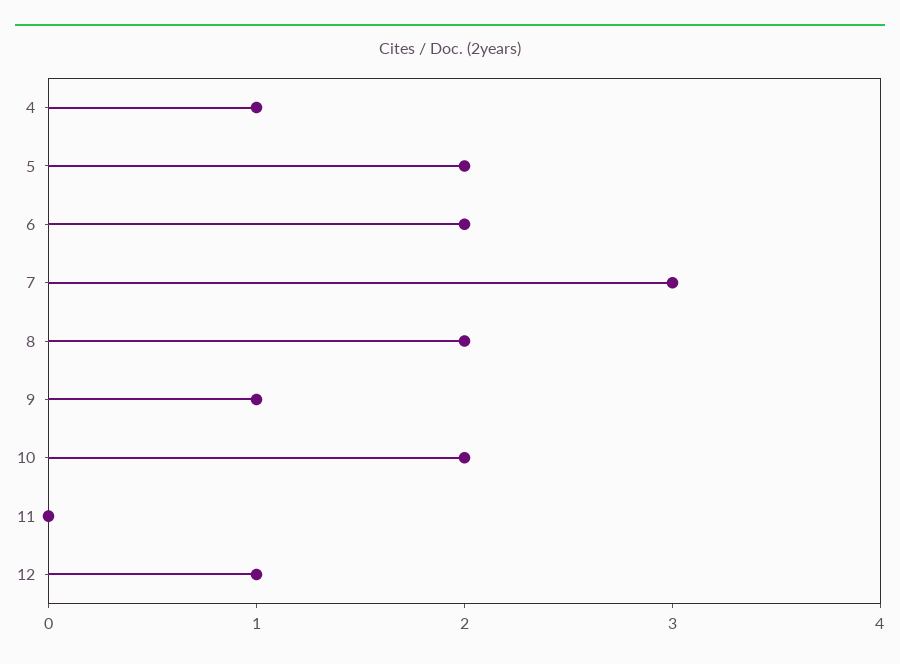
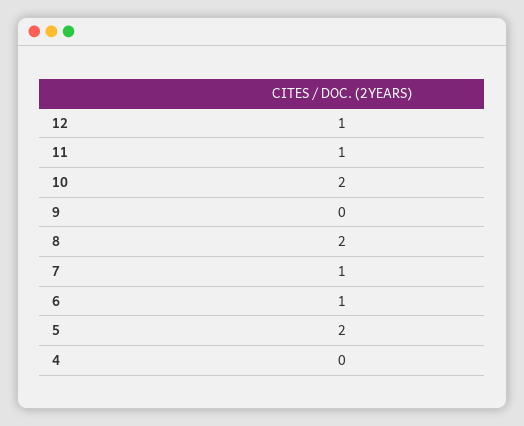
4: 1 -> 0
6: 2 -> 1
7: 3 -> 1
9: 1 -> 0
11: 0 -> 1

